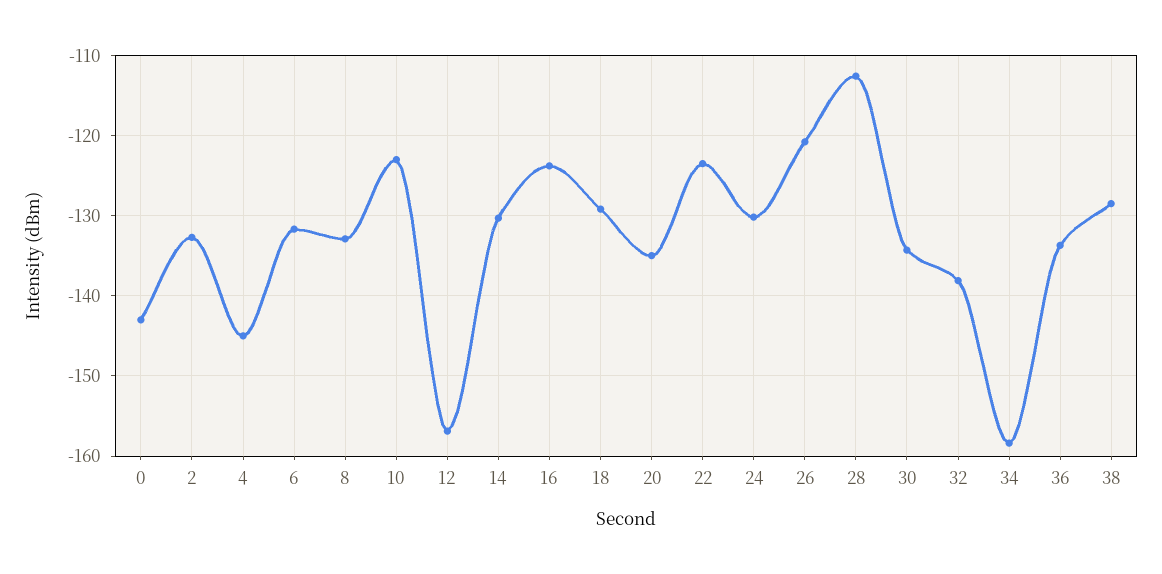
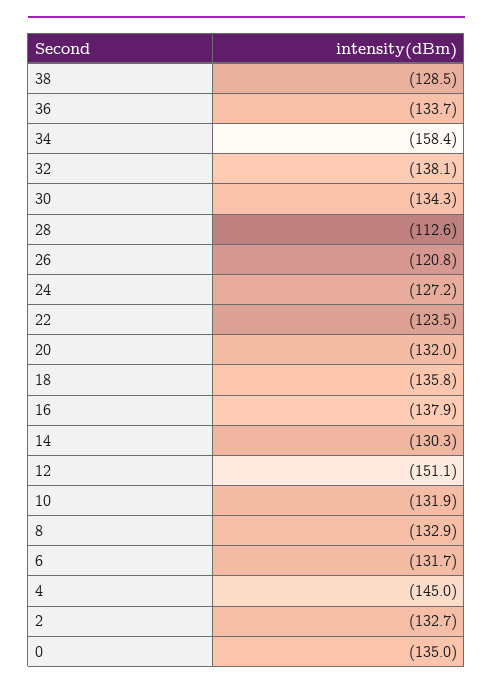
0: -143 -> -135
10: -123 -> -131.9
12: -157 -> -151.1
16: -124 -> -137.9
18: -129 -> -135.8
20: -135 -> -132
24: -130 -> -127.2

